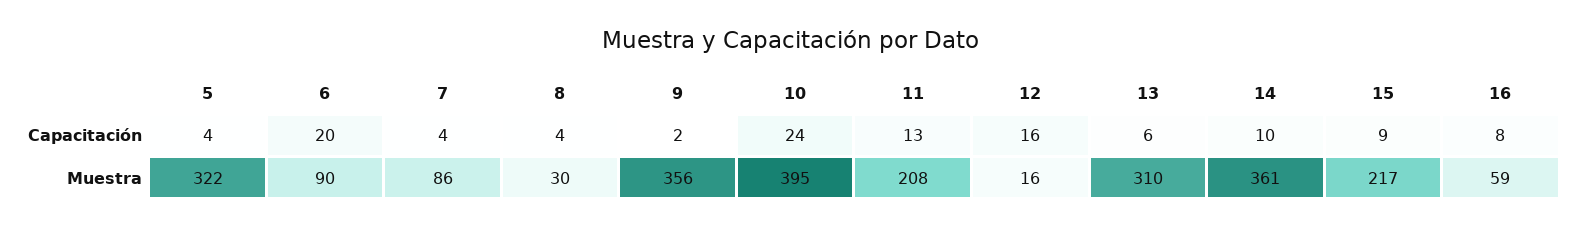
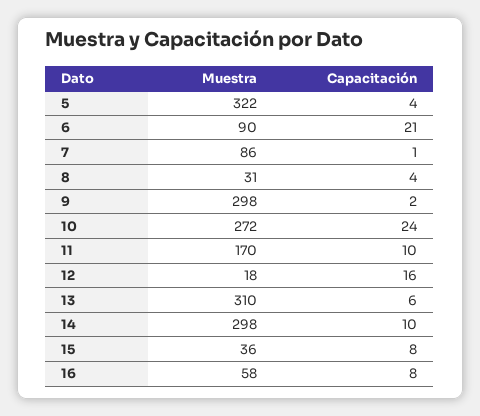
6, Capacitación: 20 -> 21
7, Capacitación: 4 -> 1
11, Capacitación: 13 -> 10
15, Capacitación: 9 -> 8
8, Muestra: 30 -> 31
9, Muestra: 356 -> 298
10, Muestra: 395 -> 272
11, Muestra: 208 -> 170
12, Muestra: 16 -> 18
14, Muestra: 361 -> 298
15, Muestra: 217 -> 36
16, Muestra: 59 -> 58

